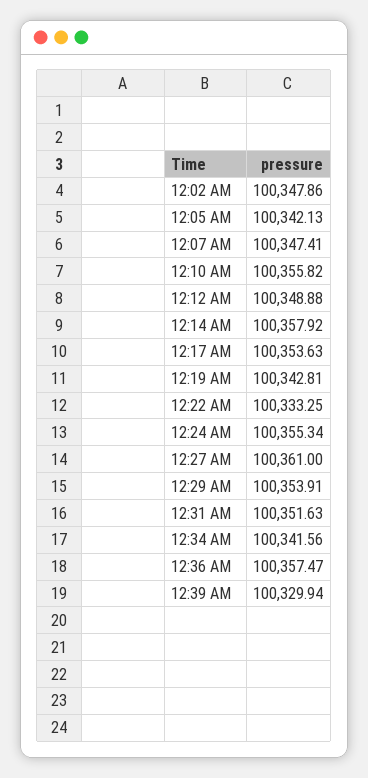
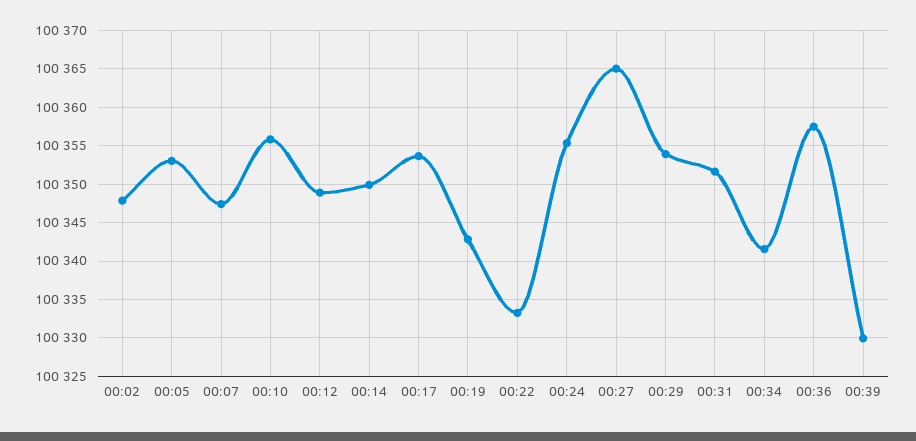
12:05 AM: 100342.13 -> 100353
12:14 AM: 100357.92 -> 100350
12:27 AM: 100361 -> 100365

